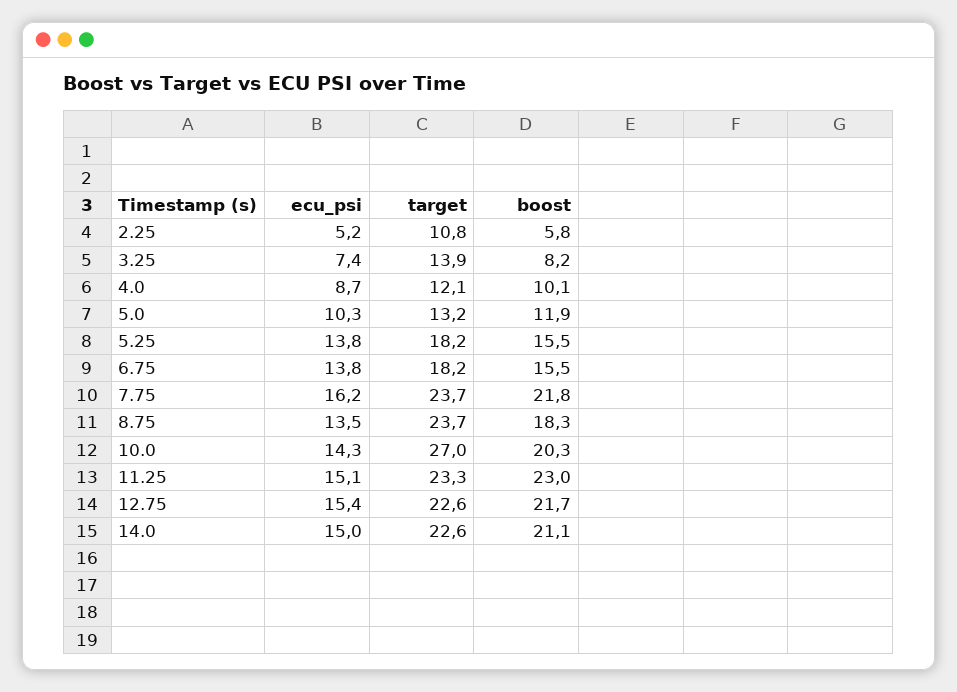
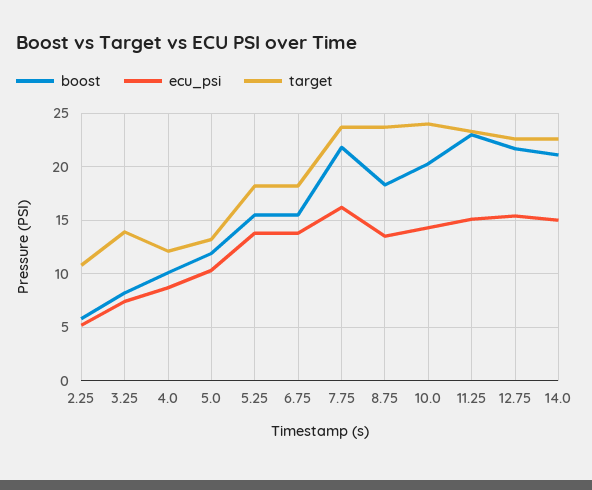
target, 10.0: 27 -> 24

